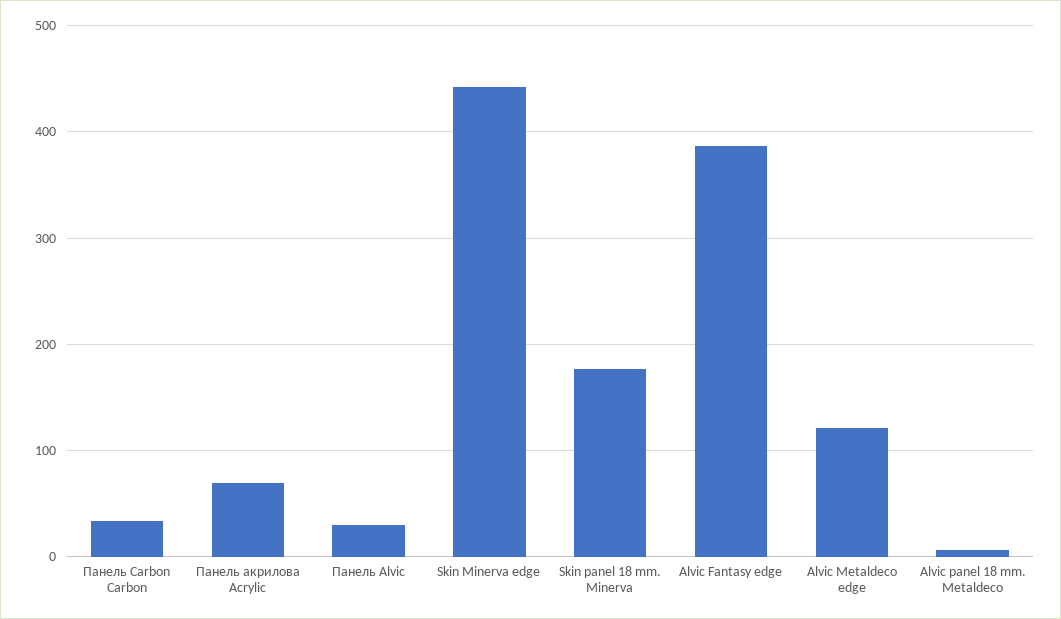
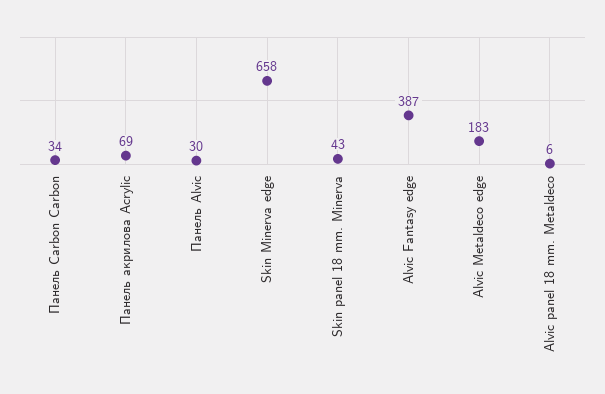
Skin Minerva edge: 440 -> 658
Skin panel 18 mm. Minerva: 180 -> 43
Alvic Metaldeco edge: 120 -> 183

